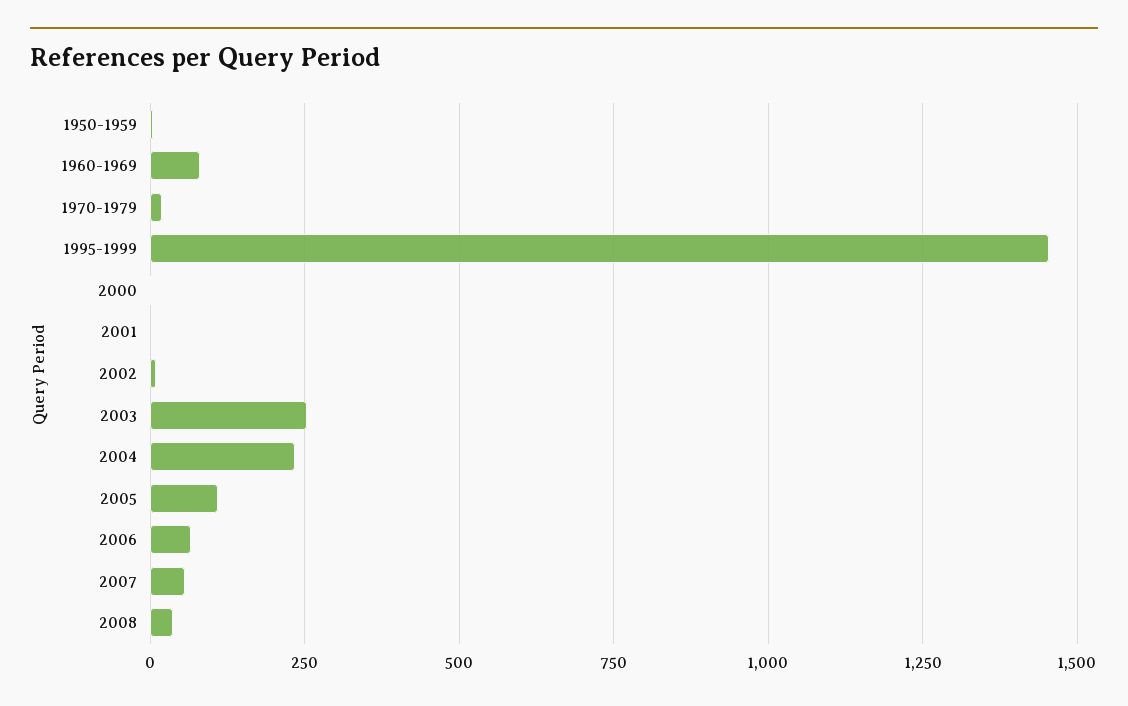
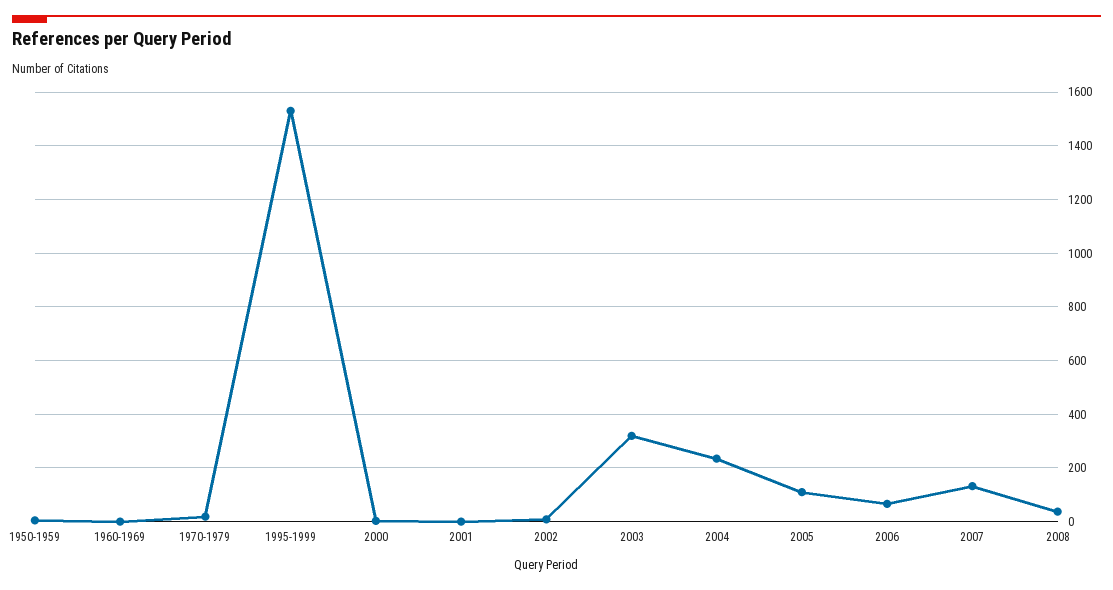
1960-1969: 75 -> 0
1995-1999: 1450 -> 1525
2003: 250 -> 325
2007: 50 -> 125

